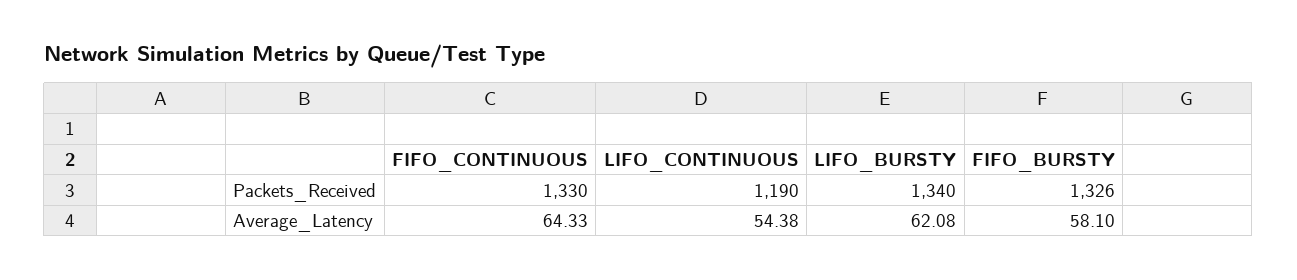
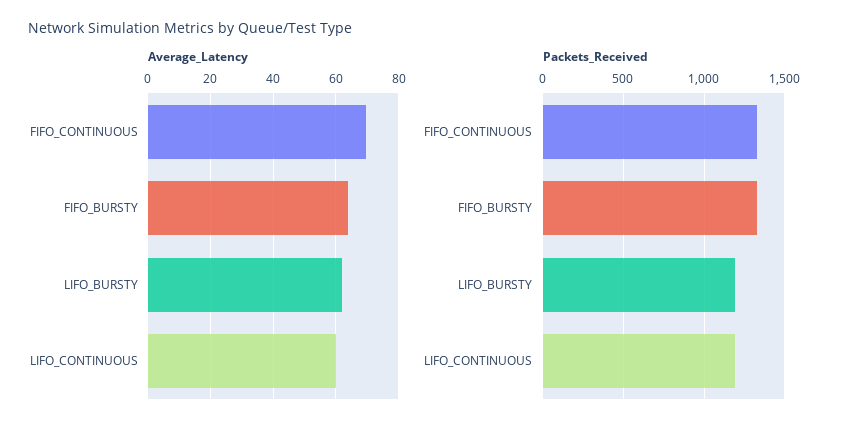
Packets_Received, LIFO_BURSTY: 1340 -> 1200
Average_Latency, FIFO_CONTINUOUS: 64.33 -> 70
Average_Latency, LIFO_CONTINUOUS: 54.38 -> 60
Average_Latency, FIFO_BURSTY: 58.1 -> 64

